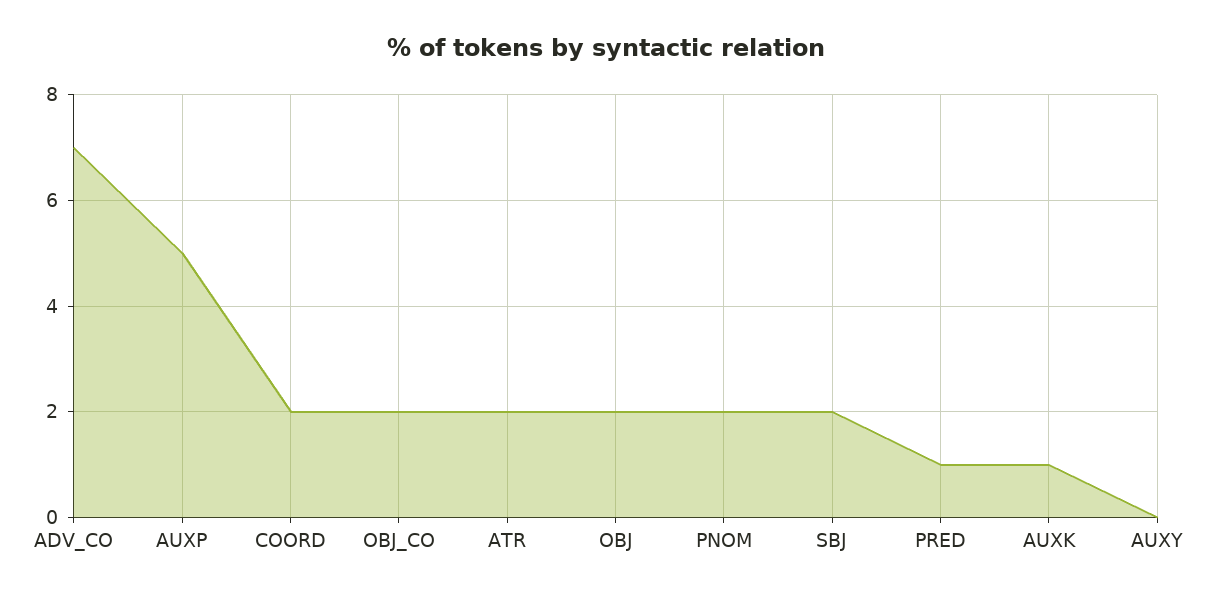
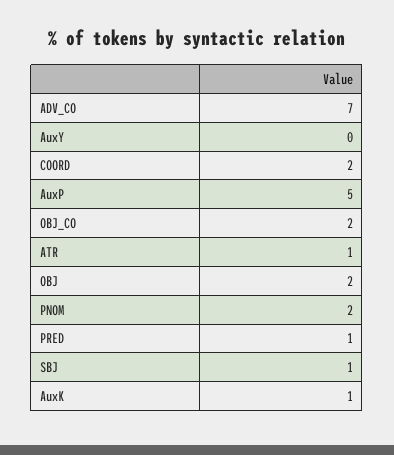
ATR: 2 -> 1
SBJ: 2 -> 1

